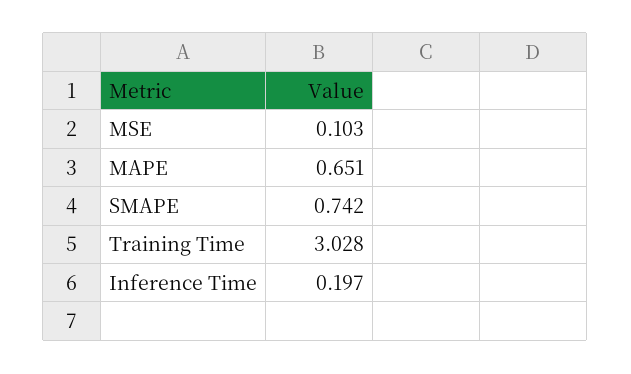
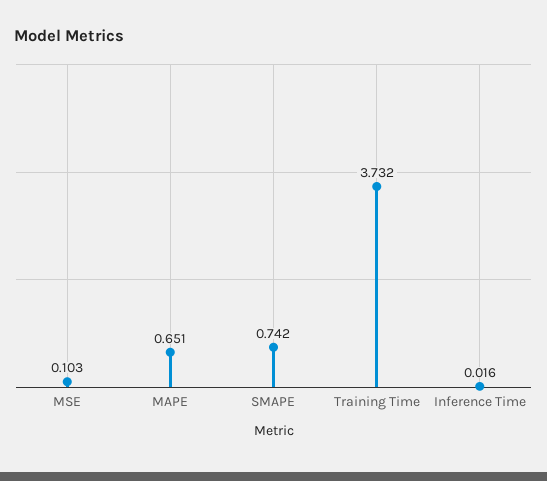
Training Time: 3.028 -> 3.732
Inference Time: 0.197 -> 0.016

